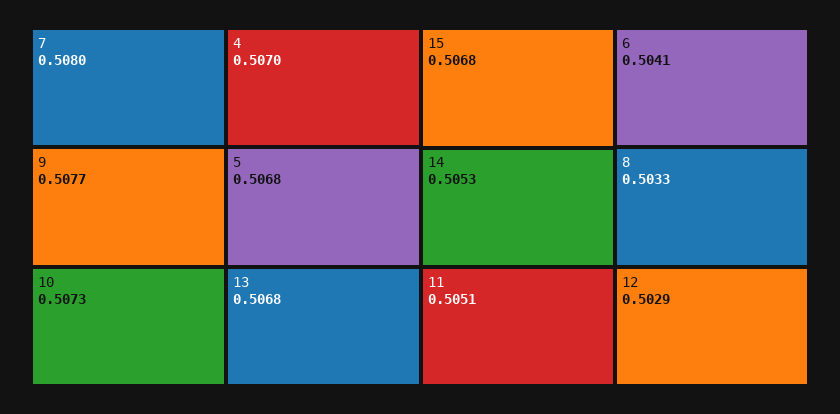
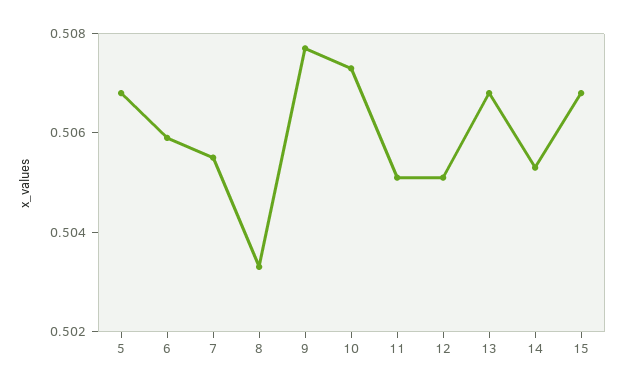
7: 0.508 -> 0.5055
4: 0.507 -> none
6: 0.5041 -> 0.506
12: 0.5029 -> 0.505

